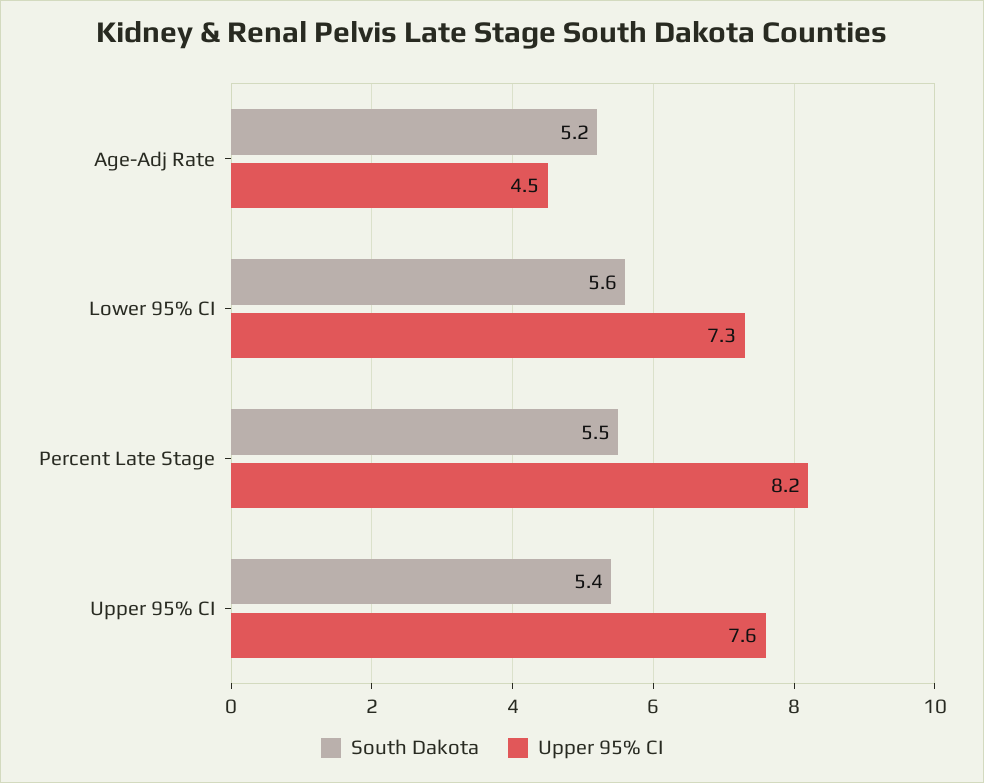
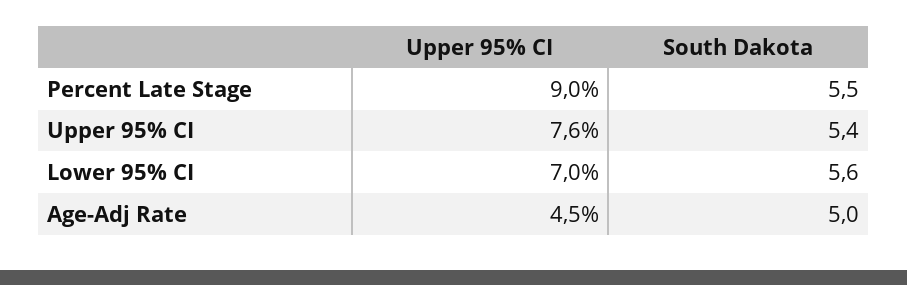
South Dakota, Age-Adj Rate: 5.2 -> 5
Upper 95% CI, Lower 95% CI: 7.3 -> 7
Upper 95% CI, Percent Late Stage: 8.2 -> 9

